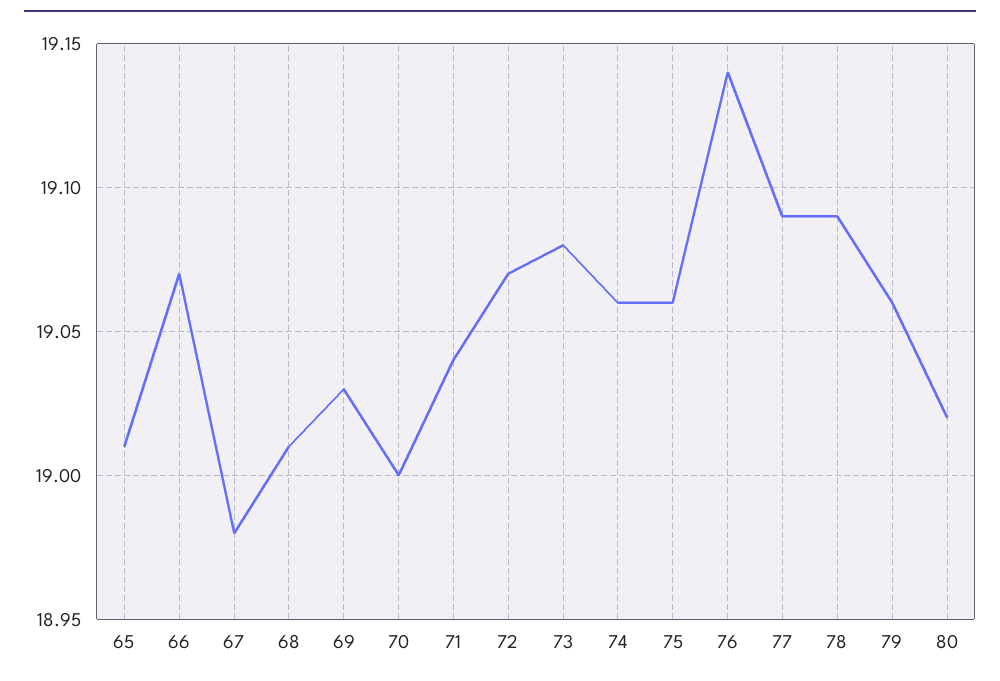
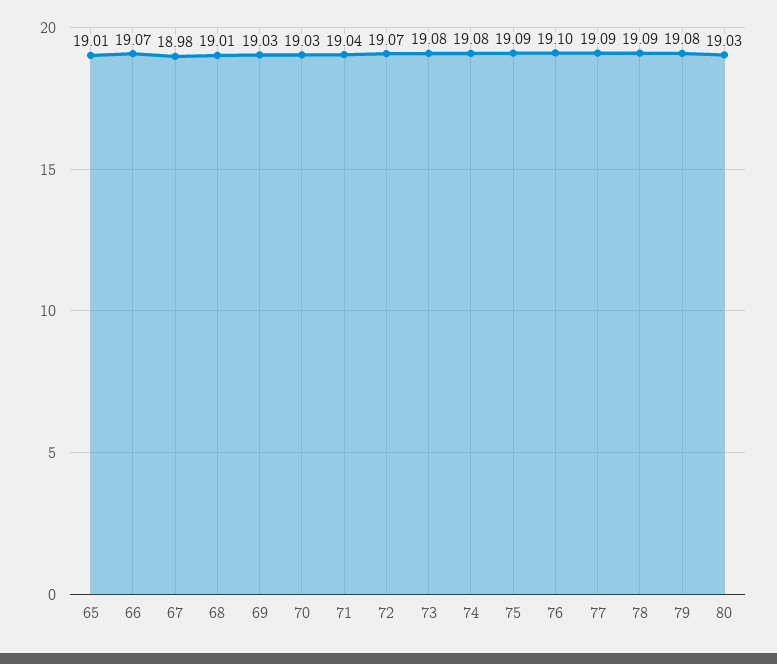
70: 19 -> 19.03
74: 19.06 -> 19.08
75: 19.06 -> 19.09
76: 19.14 -> 19.1
79: 19.06 -> 19.08
80: 19.02 -> 19.03

